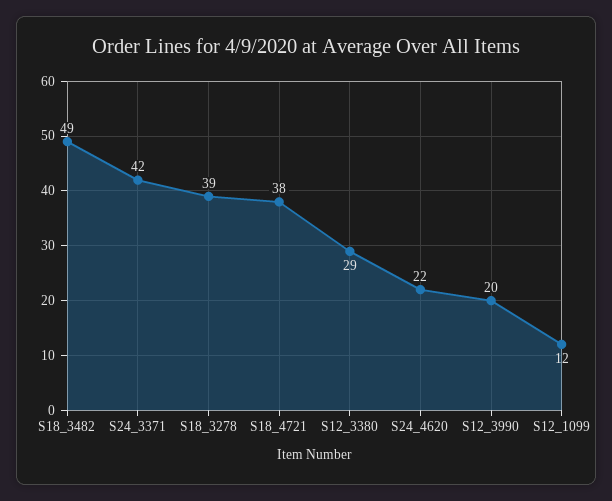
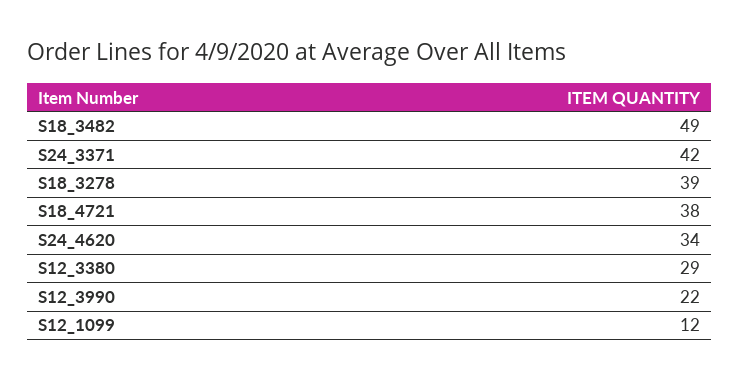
S24_4620: 22 -> 34
S12_3990: 20 -> 22

